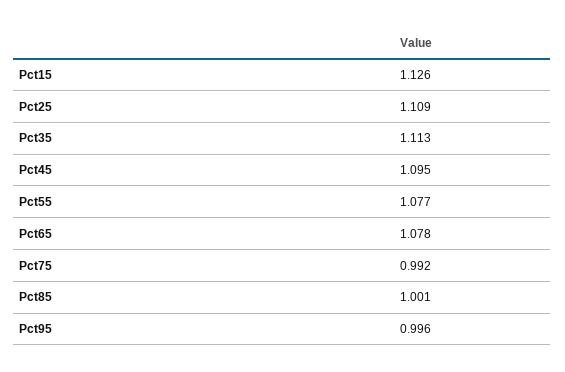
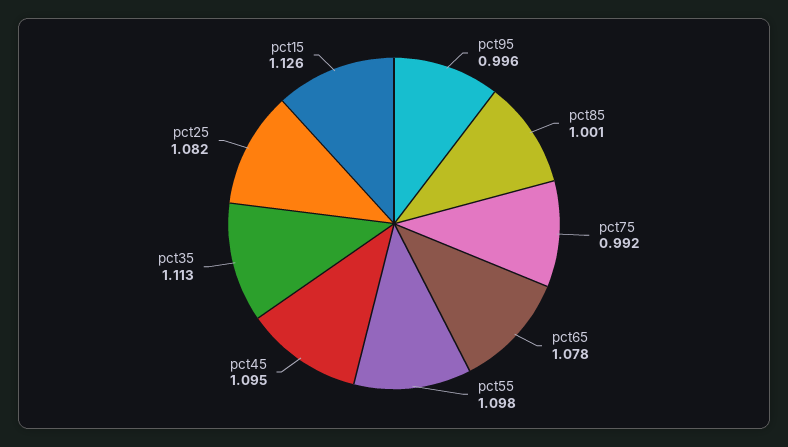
Pct25: 1.109 -> 1.082
Pct55: 1.077 -> 1.098

